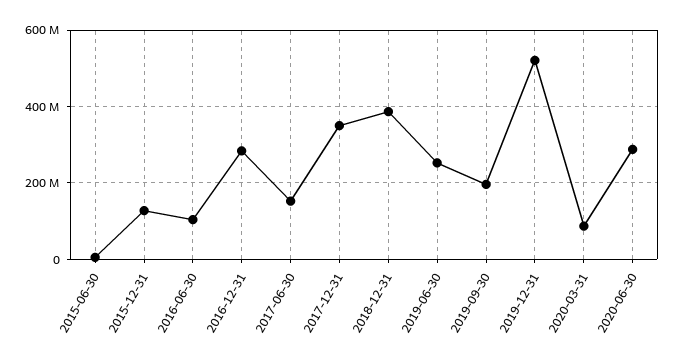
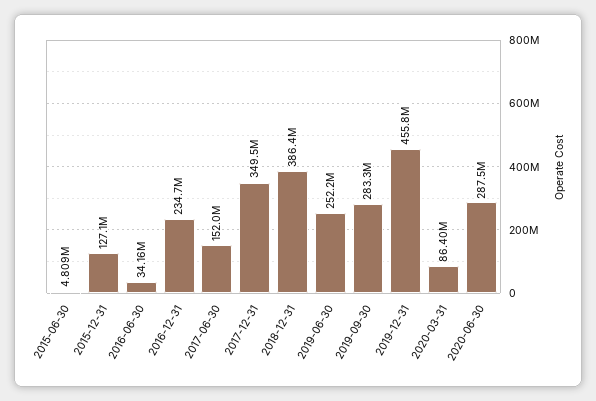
2016-06-30: 100000000 -> 34160000
2016-12-31: 280000000 -> 234700000
2019-09-30: 200000000 -> 283300000
2019-12-31: 520000000 -> 455800000

